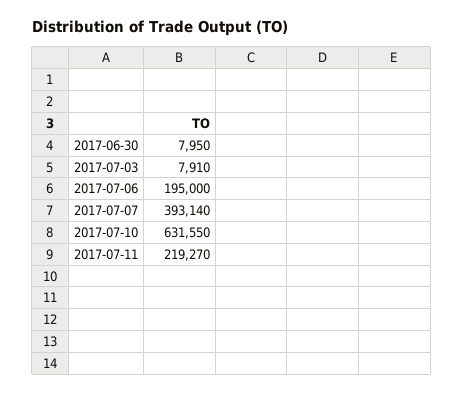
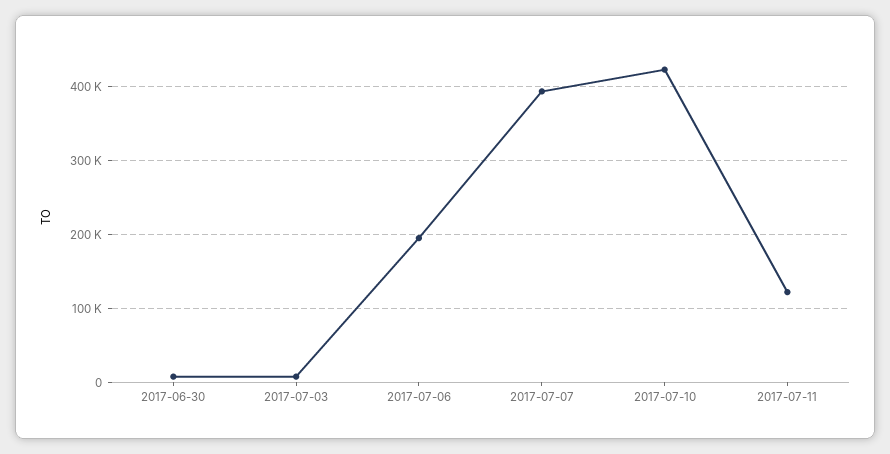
2017-07-10: 631550 -> 420000
2017-07-11: 219270 -> 120000

